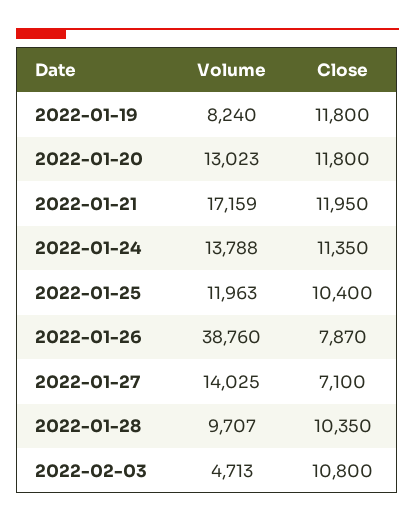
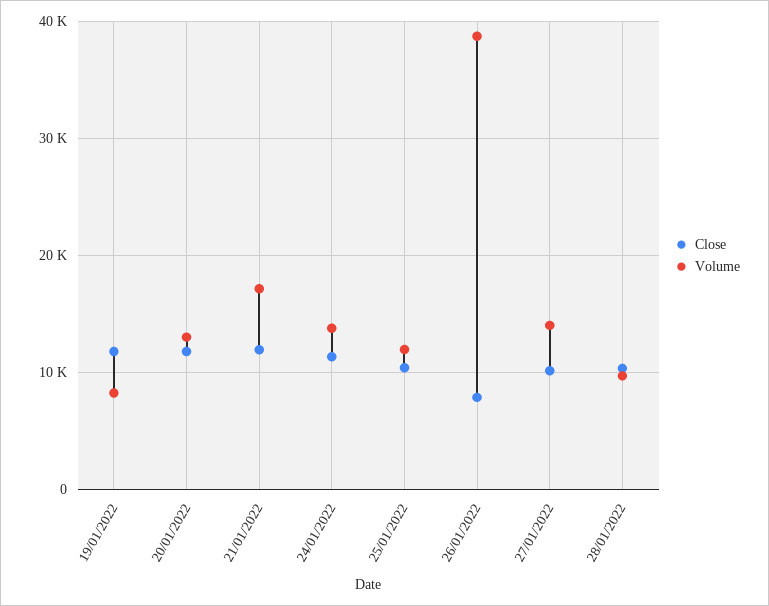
Close, 2022-01-27: 7100 -> 10000
Volume, 2022-02-03: 4713 -> none
Close, 2022-02-03: 10800 -> none

